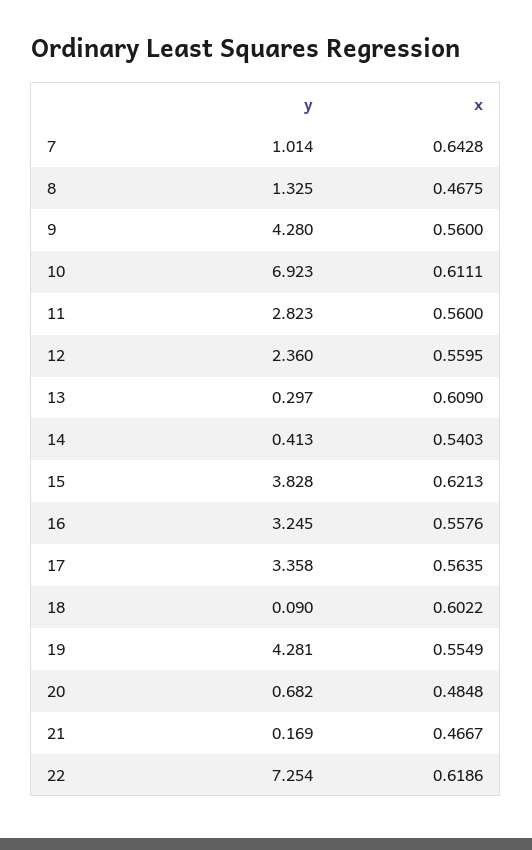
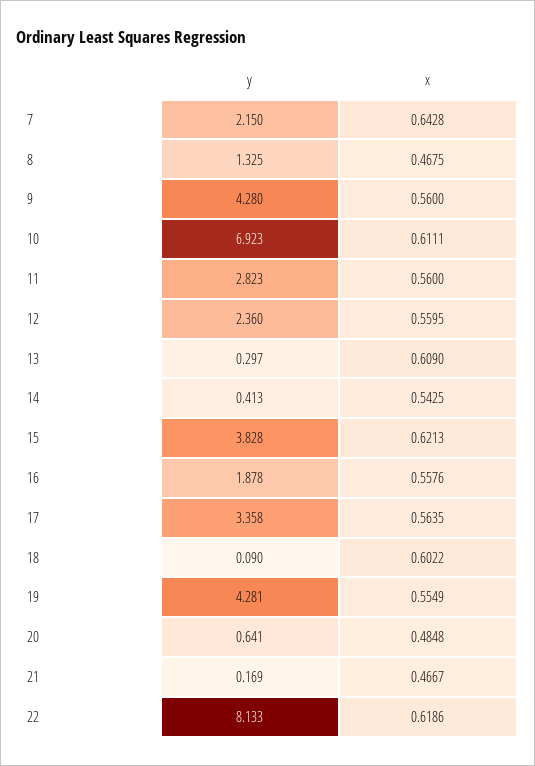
y, 7: 1.014 -> 2.15
x, 14: 0.5403 -> 0.5425
y, 16: 3.245 -> 1.878
y, 20: 0.682 -> 0.641
y, 22: 7.254 -> 8.133

